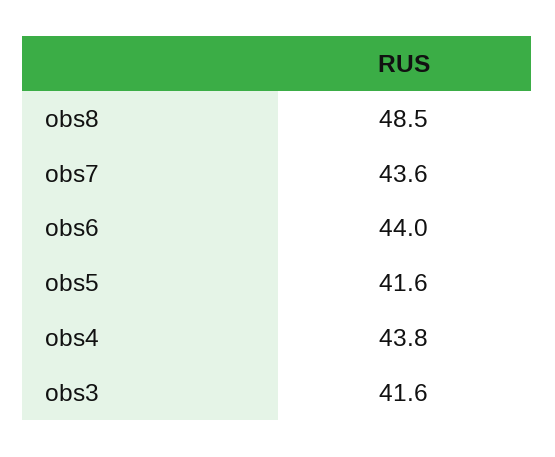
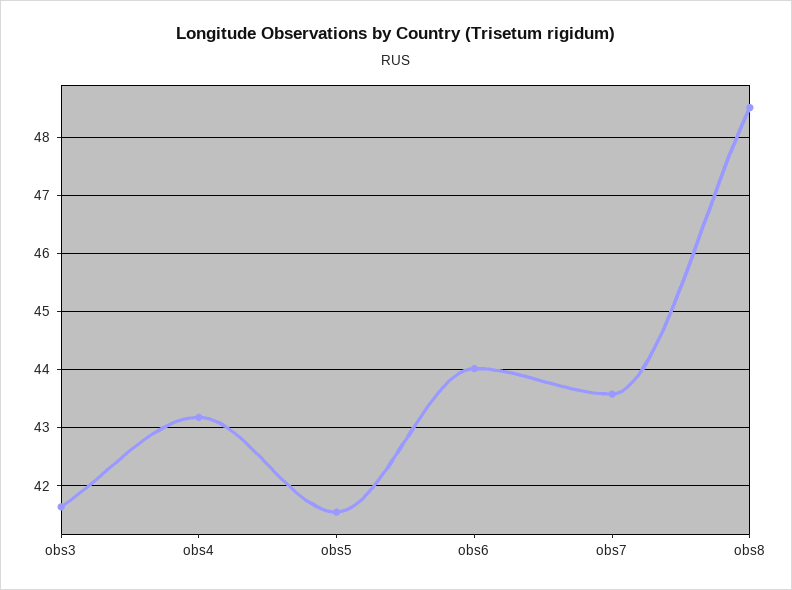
obs4: 43.8 -> 43.2

